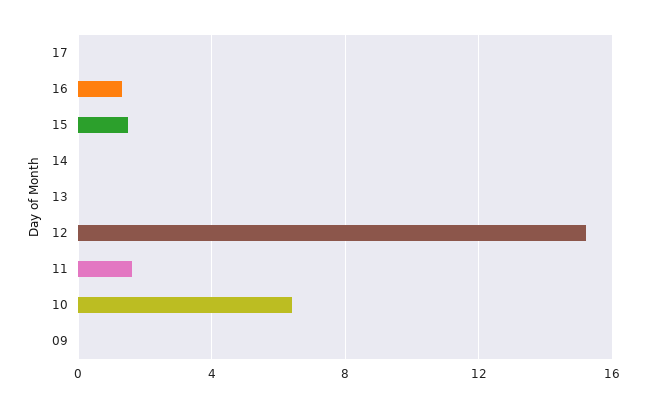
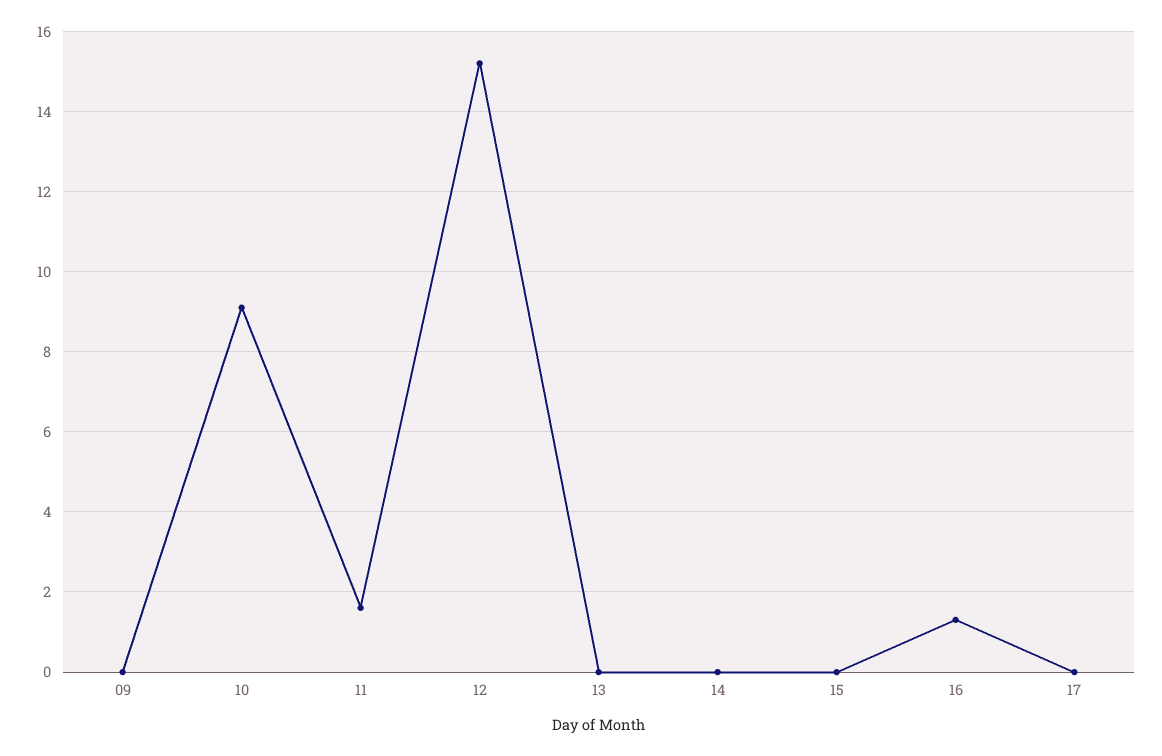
15: 1.5 -> 0
10: 6.5 -> 9

